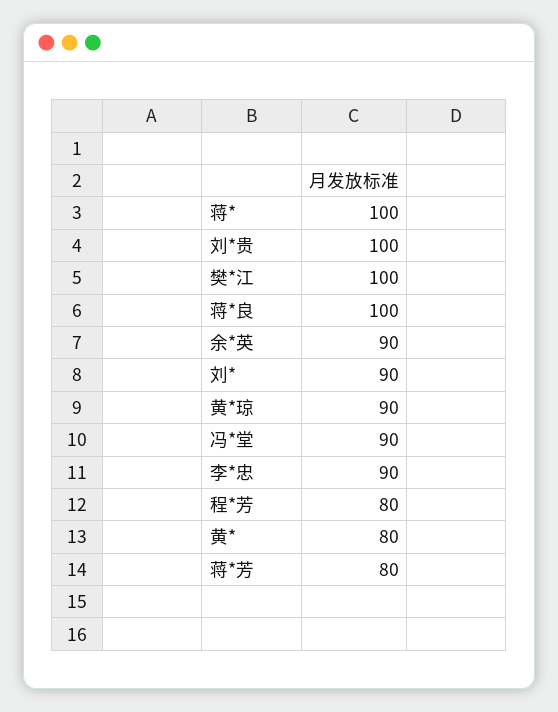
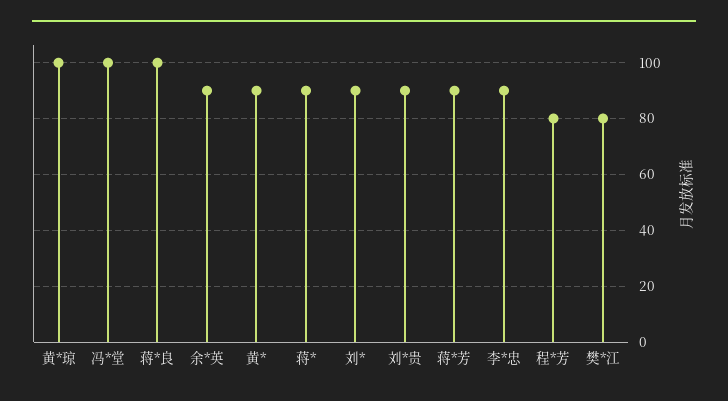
蒋*: 100 -> 90
刘*贵: 100 -> 90
樊*江: 100 -> 80
黄*琼: 90 -> 100
冯*堂: 90 -> 100
黄*: 80 -> 90
蒋*芳: 80 -> 90

